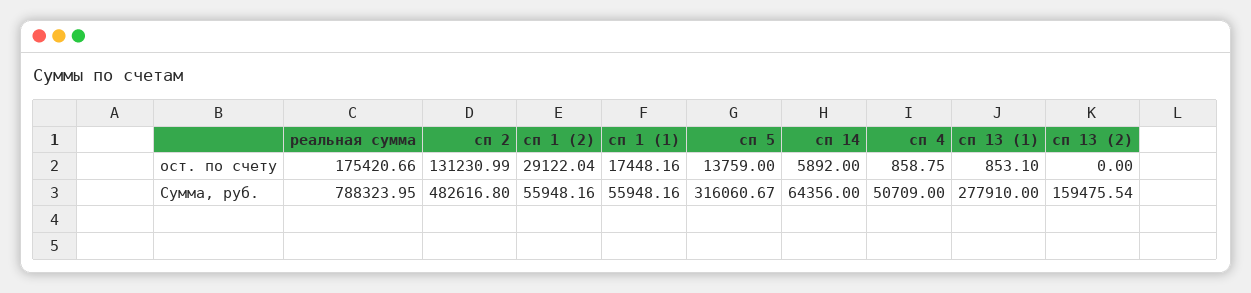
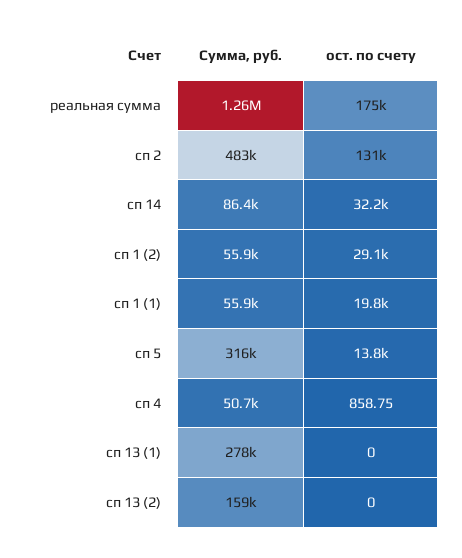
сп 1 (1), ост. по счету: 17448.16 -> 19800
сп 14, ост. по счету: 5892 -> 32200
сп 13 (1), ост. по счету: 853.1 -> 0
реальная сумма, Сумма, руб.: 788323.95 -> 1260000
сп 14, Сумма, руб.: 64356 -> 86400

